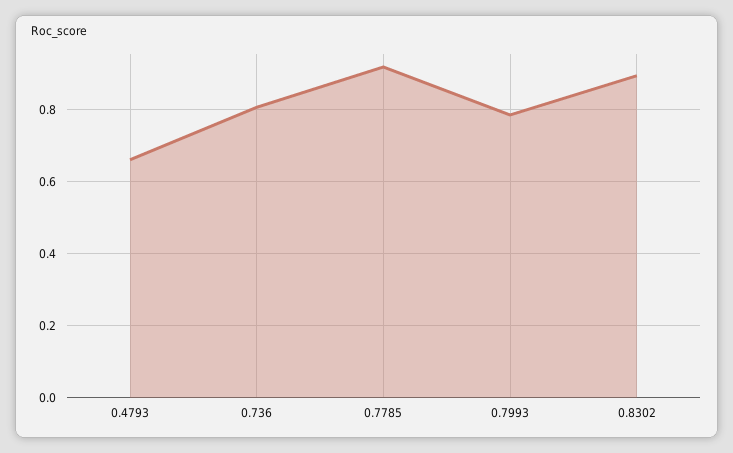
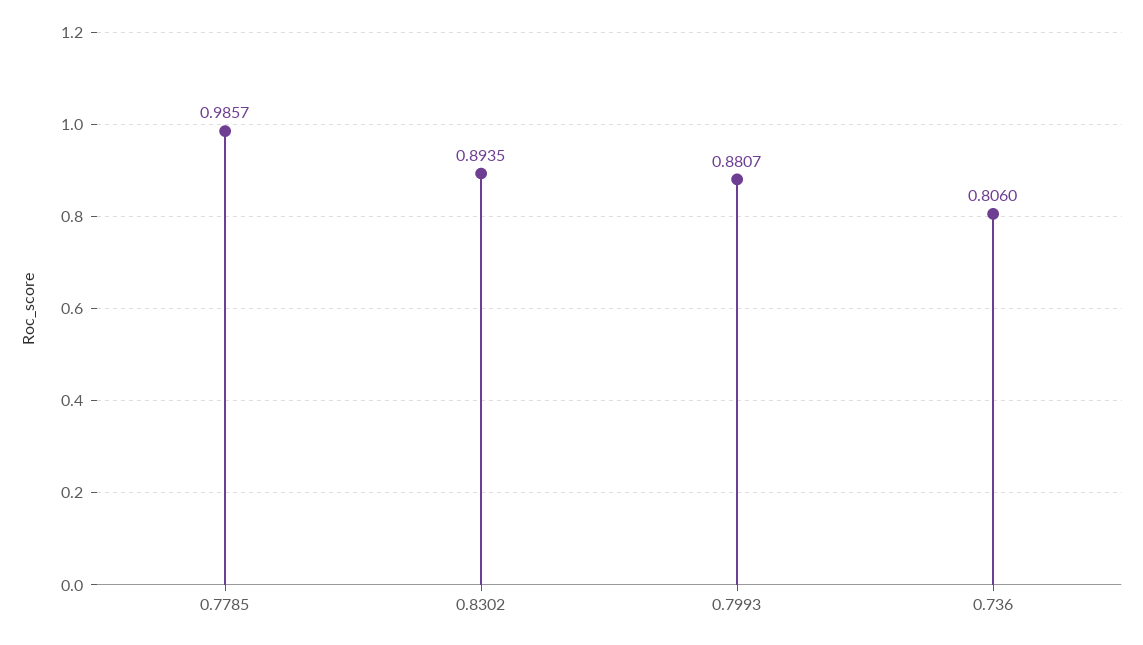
0.4793: 0.66 -> none
0.7785: 0.92 -> 0.9857
0.7993: 0.78 -> 0.8807

